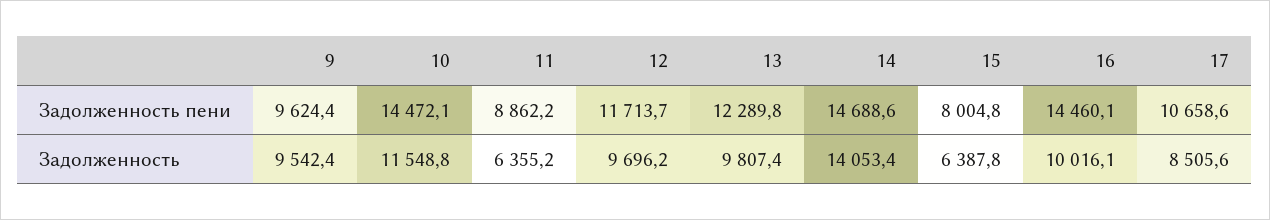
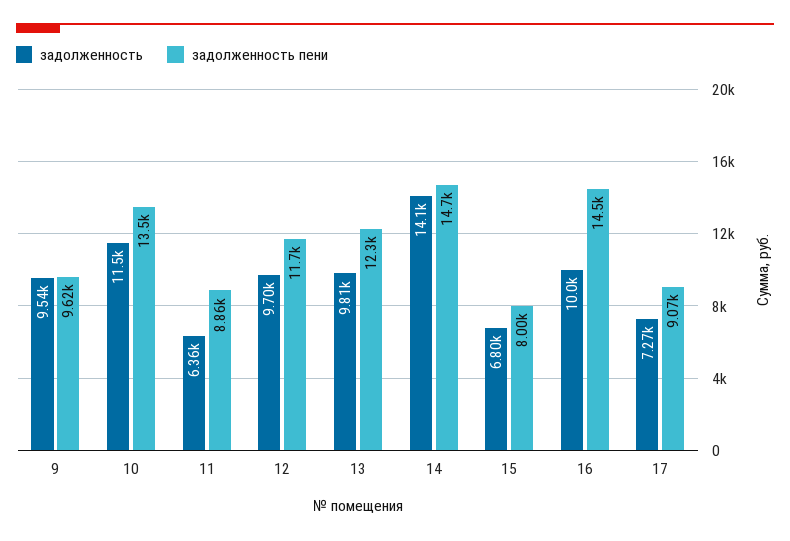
Задолженность пени, 10: 14472.1 -> 13500
Задолженность пени, 17: 10658.6 -> 9070
Задолженность, 15: 6387.8 -> 6800
Задолженность, 17: 8505.6 -> 7270

